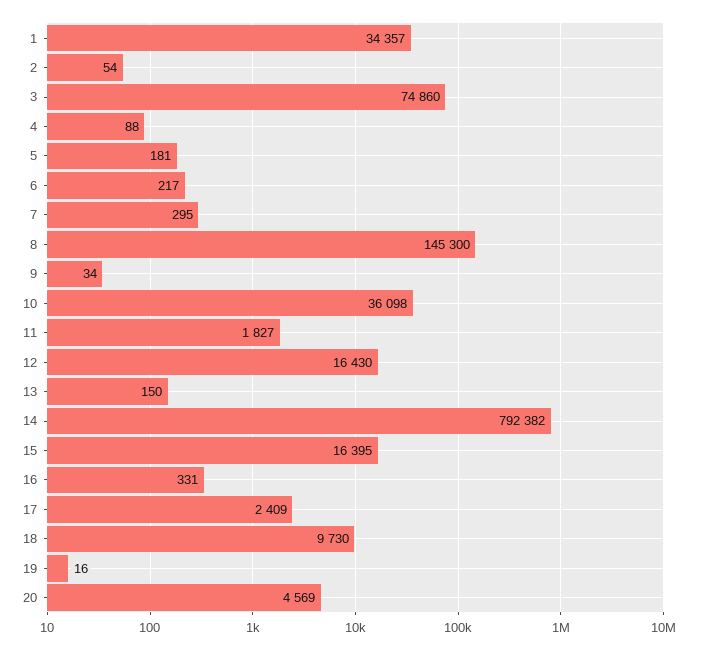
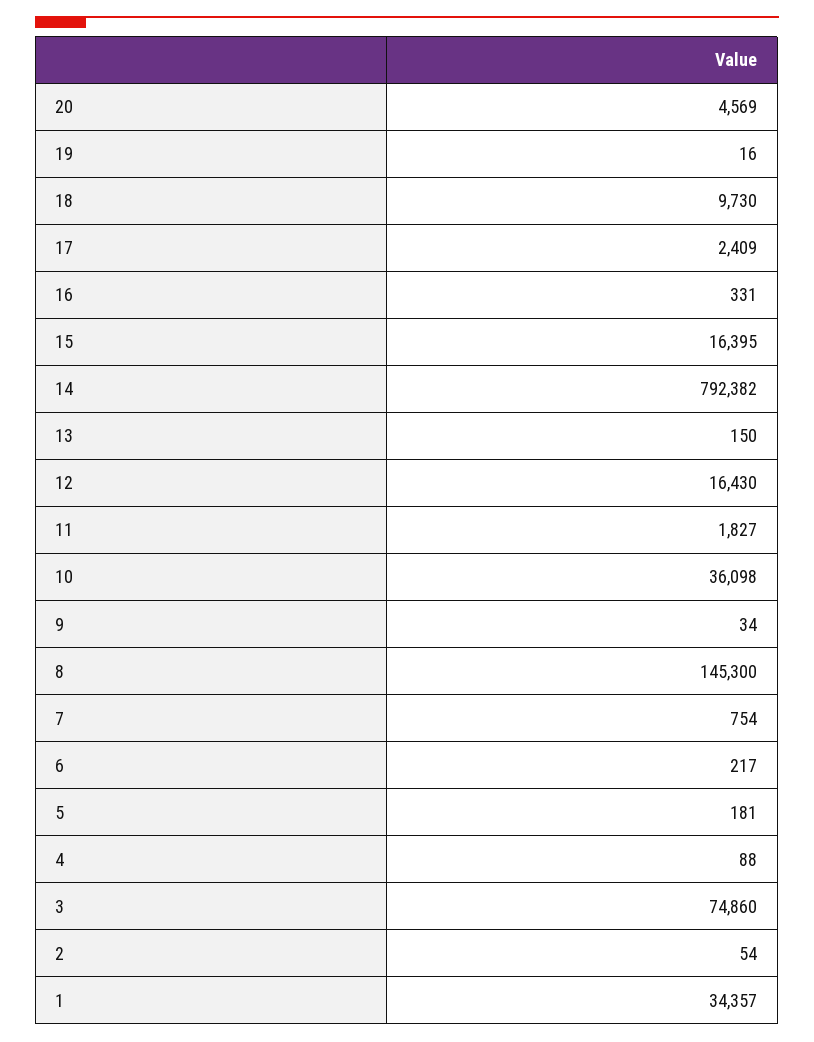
7: 295 -> 754

